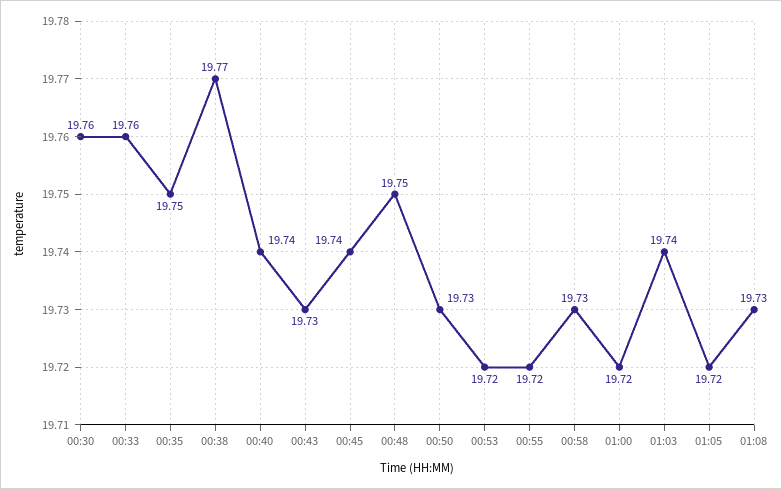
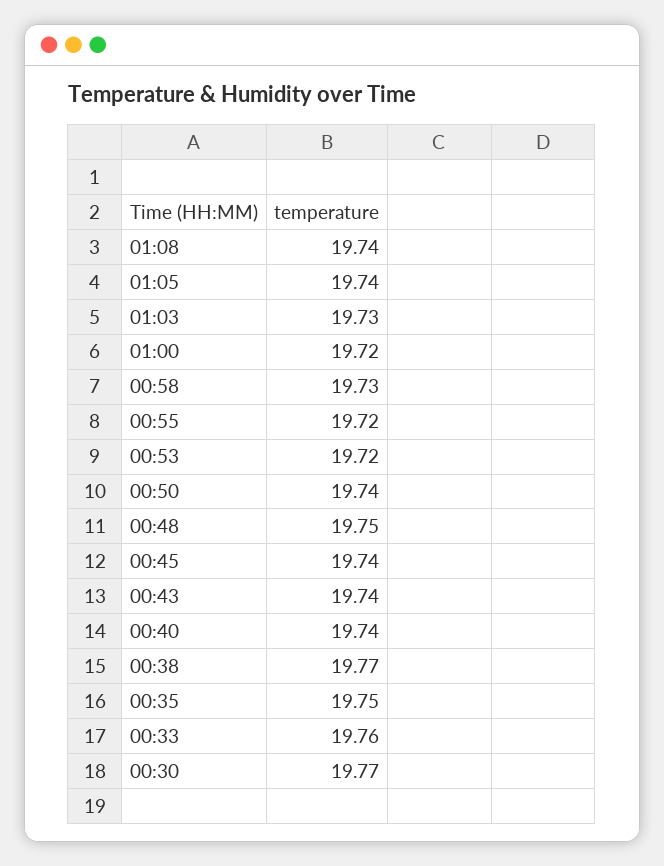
00:30: 19.76 -> 19.77
00:43: 19.73 -> 19.74
00:50: 19.73 -> 19.74
01:03: 19.74 -> 19.73
01:05: 19.72 -> 19.74
01:08: 19.73 -> 19.74

